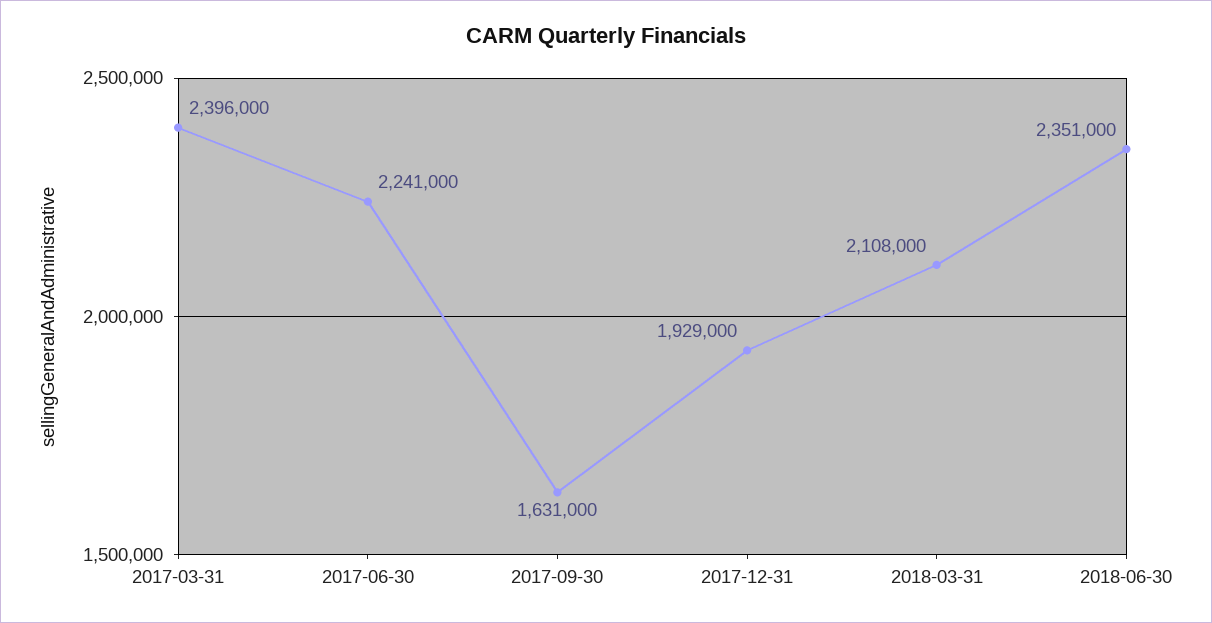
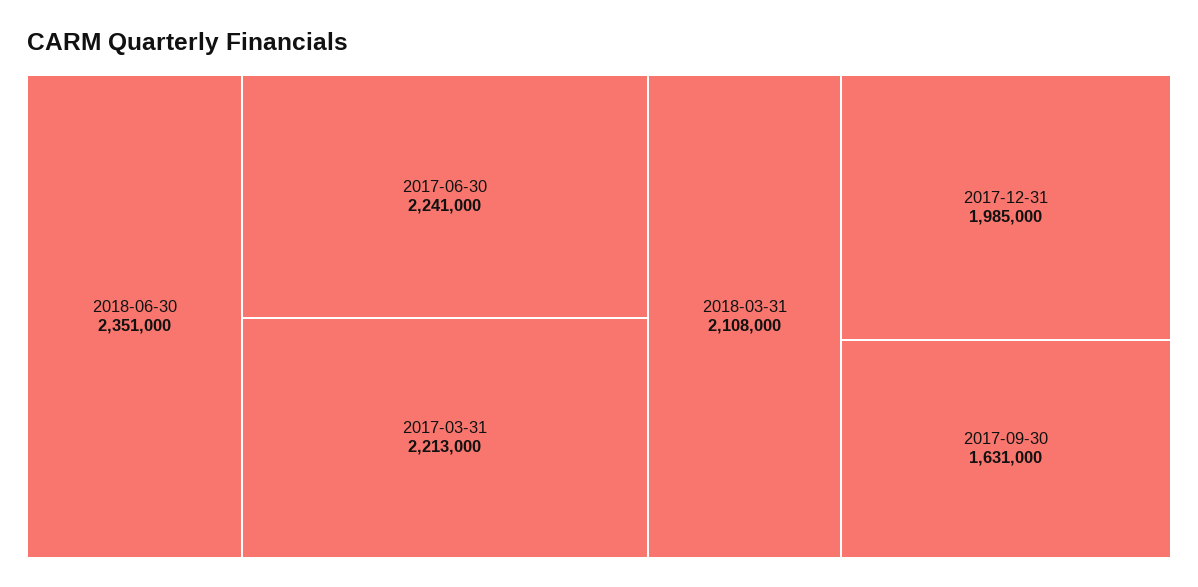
2017-03-31: 2396000 -> 2213000
2017-12-31: 1929000 -> 1985000

